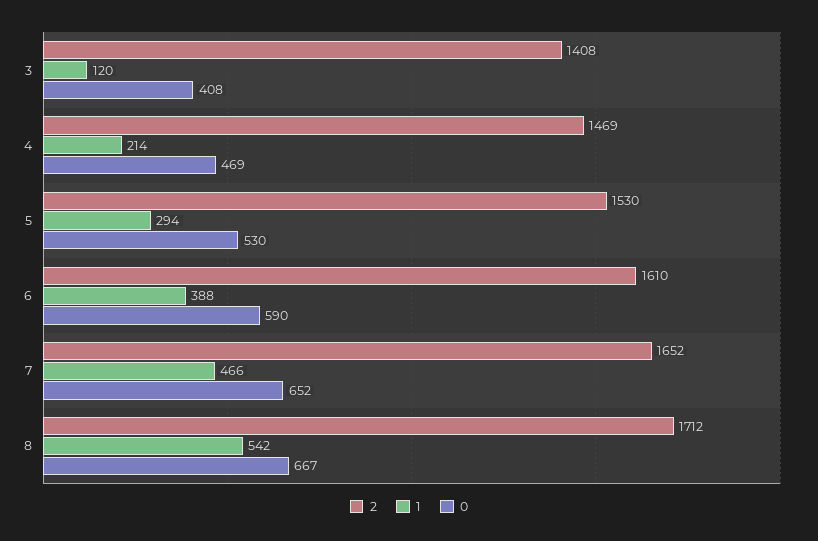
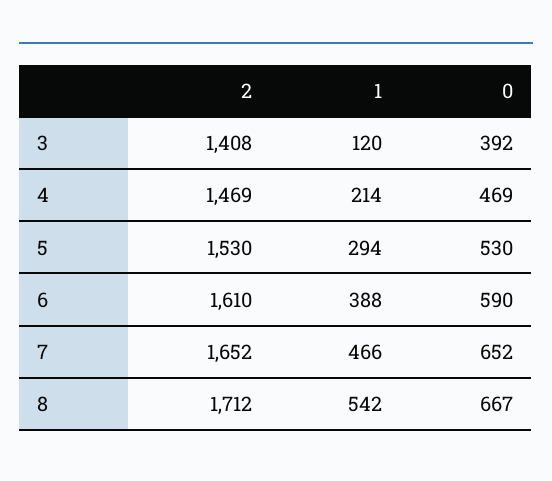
0, 3: 408 -> 392

